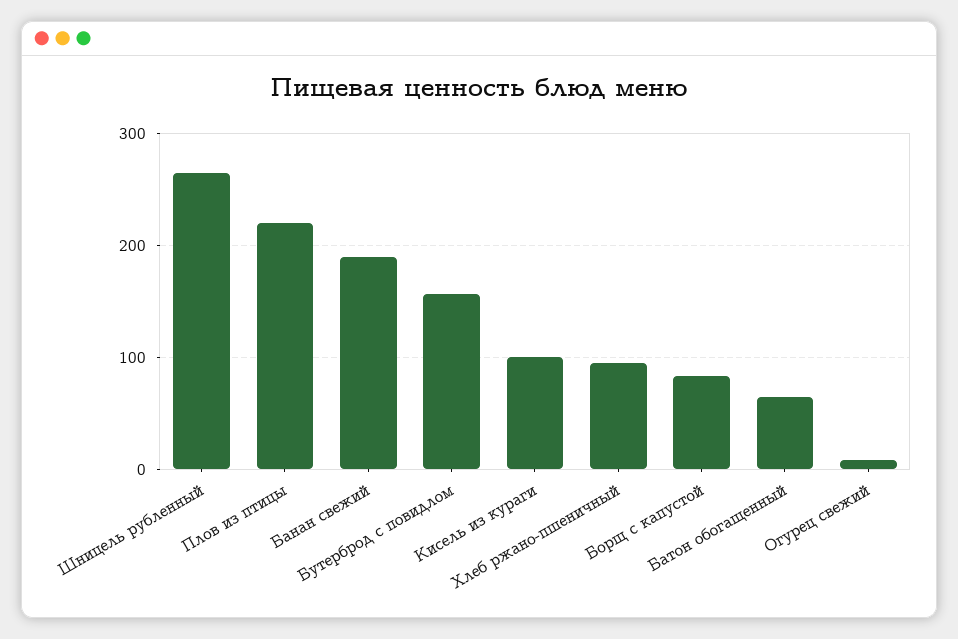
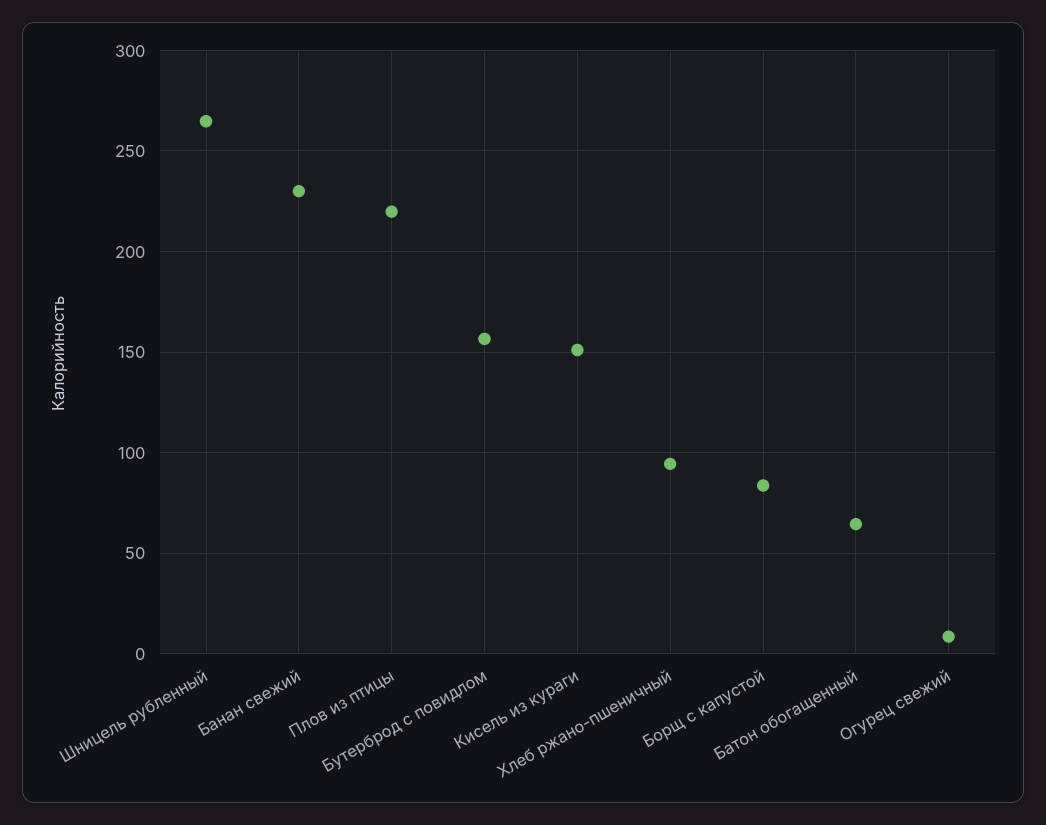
Банан свежий: 190 -> 230
Кисель из кураги: 100 -> 150

